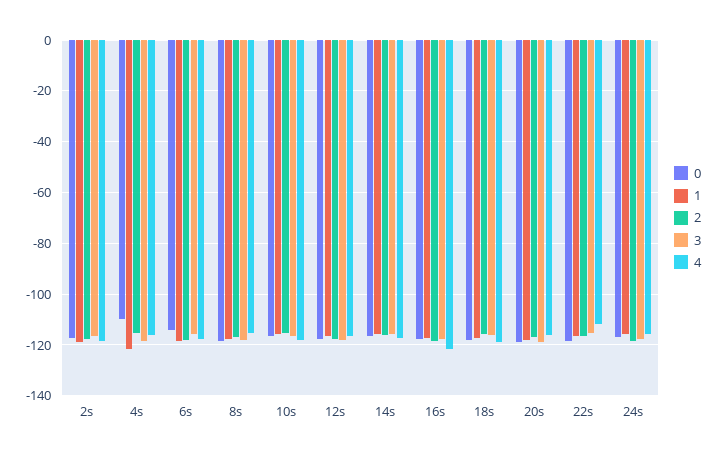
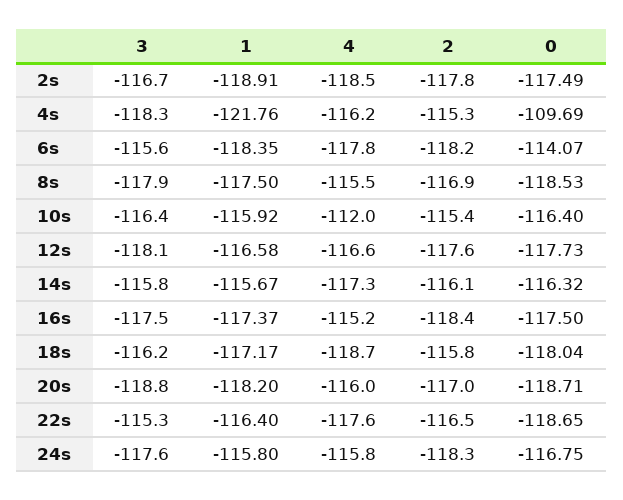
4, 10s: -117.5 -> -112
4, 16s: -122.5 -> -115.2
4, 22s: -112.5 -> -117.6

